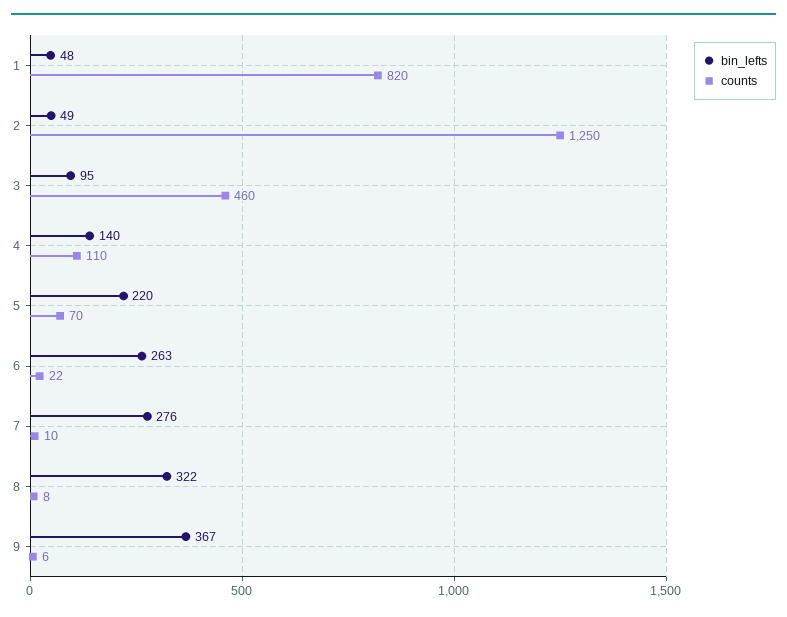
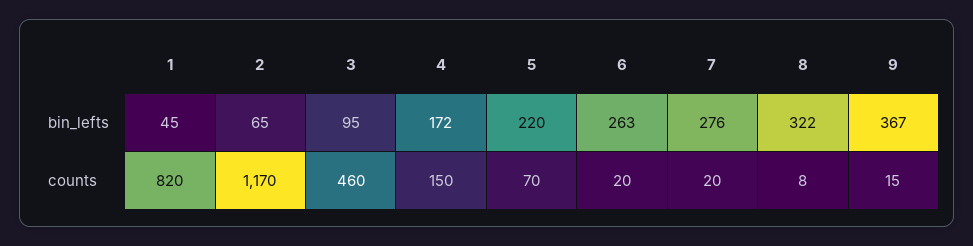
bin_lefts, 1: 48 -> 45
bin_lefts, 2: 49 -> 65
counts, 2: 1250 -> 1170
bin_lefts, 4: 140 -> 172
counts, 4: 110 -> 150
counts, 6: 22 -> 20
counts, 7: 10 -> 20
counts, 9: 6 -> 15

